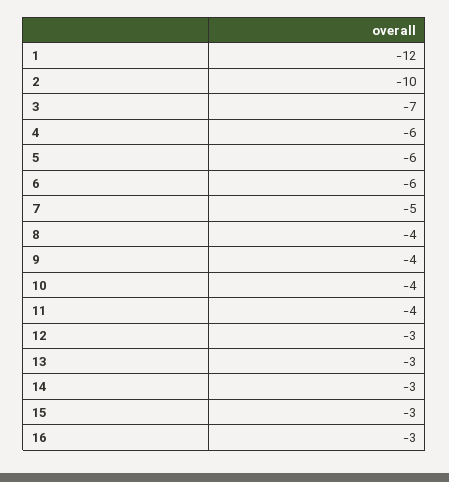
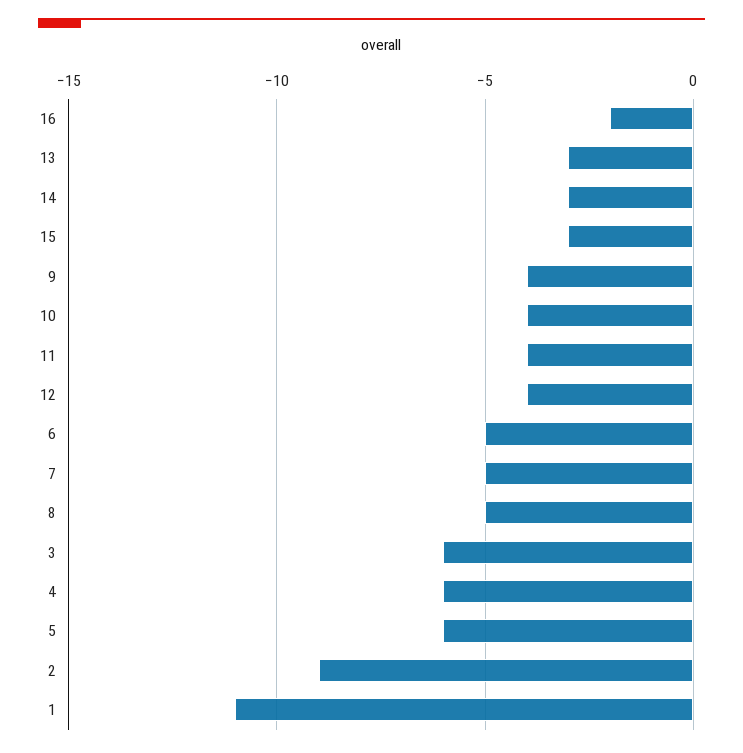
1: -12 -> -11
2: -10 -> -9
3: -7 -> -6
6: -6 -> -5
8: -4 -> -5
12: -3 -> -4
16: -3 -> -2

